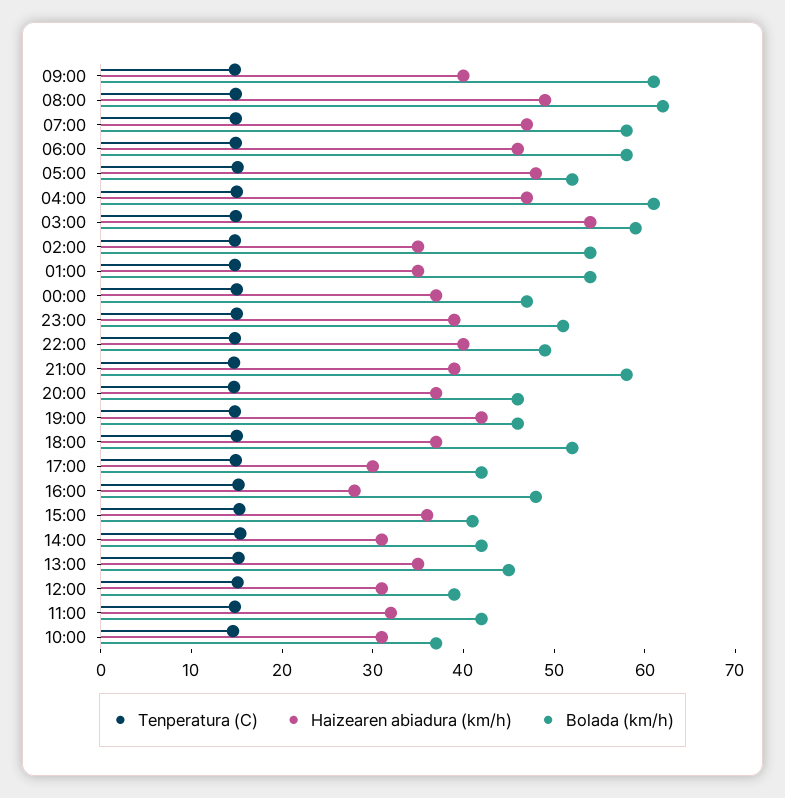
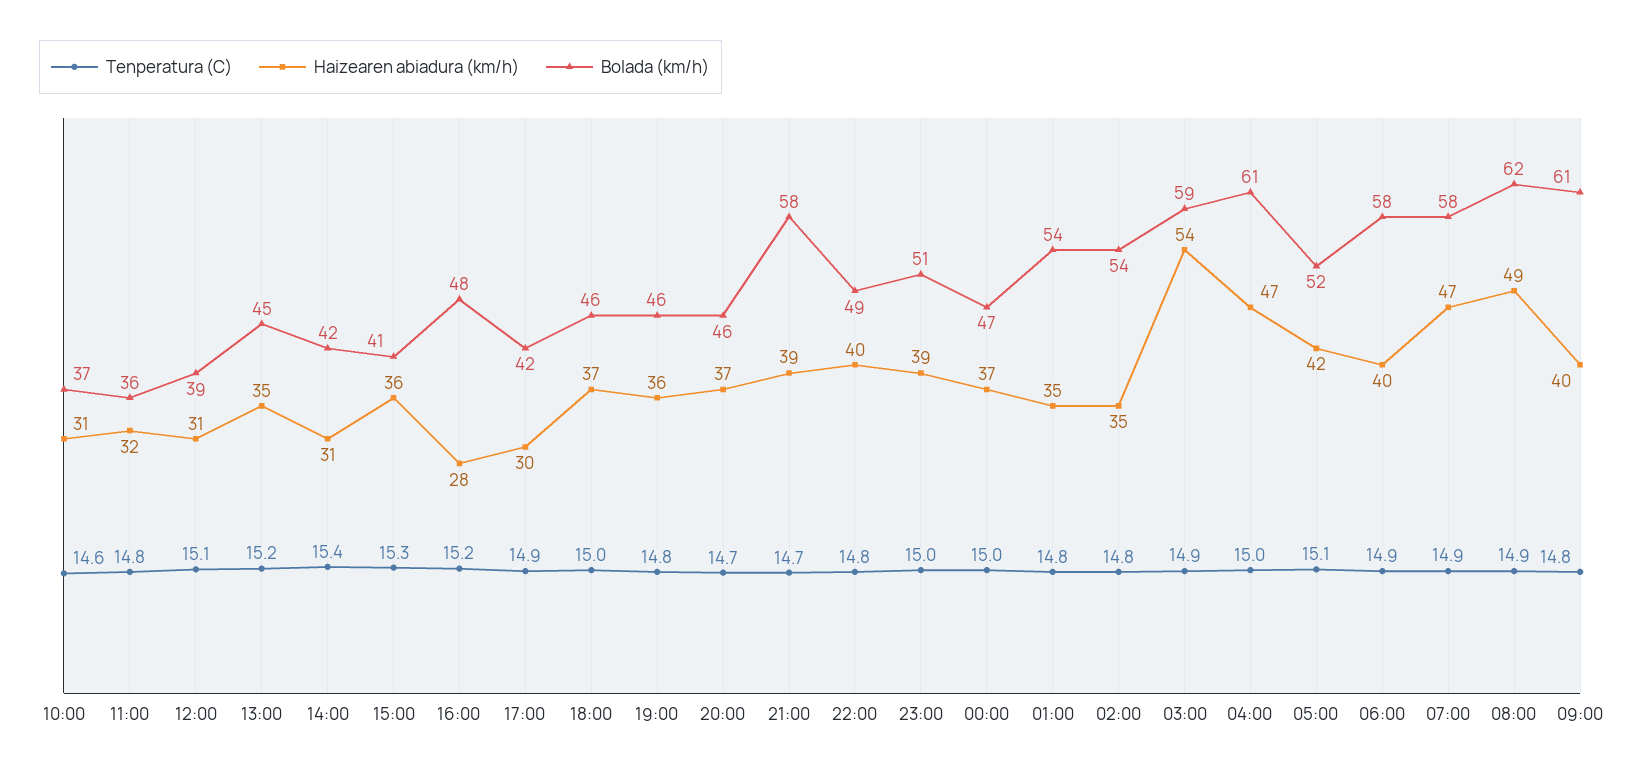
Haizearen abiadura (km/h), 06:00: 46 -> 40
Haizearen abiadura (km/h), 05:00: 48 -> 42
Haizearen abiadura (km/h), 19:00: 42 -> 36
Bolada (km/h), 18:00: 52 -> 46
Bolada (km/h), 11:00: 42 -> 36

